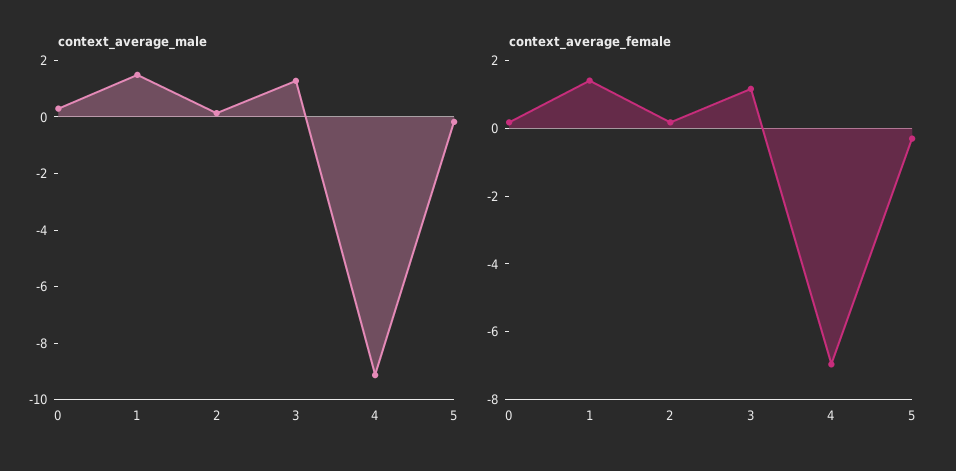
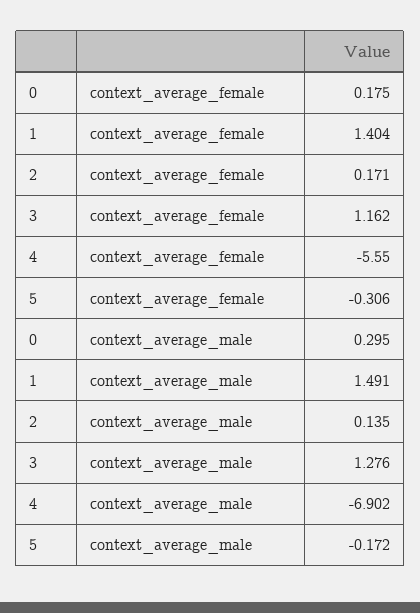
context_average_male, 4: -9 -> -6.902
context_average_female, 4: -7 -> -5.55

